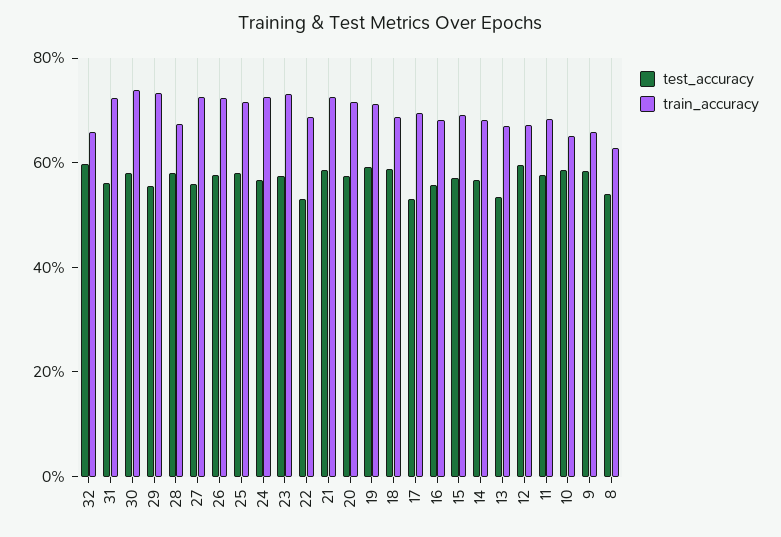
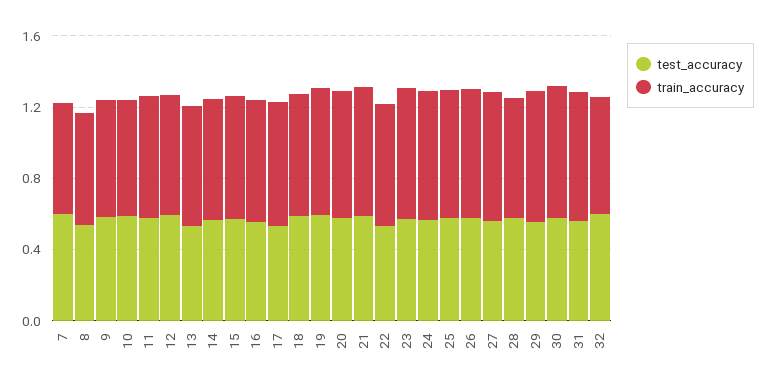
test_accuracy, 7: none -> 0.6
train_accuracy, 7: none -> 0.6

